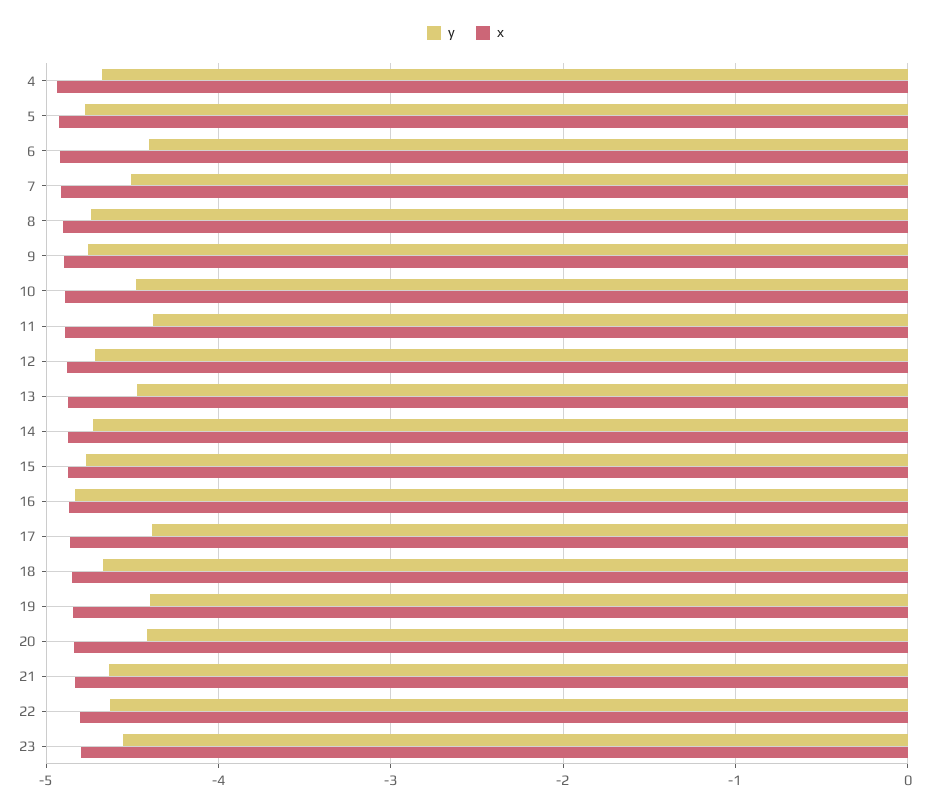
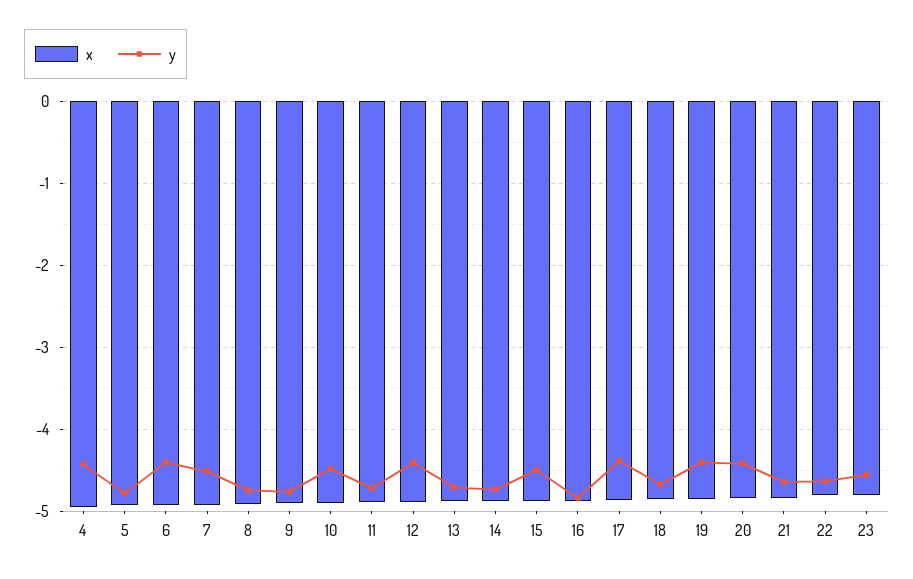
y, 4: -4.7 -> -4.4
y, 11: -4.4 -> -4.7
y, 12: -4.7 -> -4.4
y, 13: -4.5 -> -4.7
y, 15: -4.8 -> -4.5

